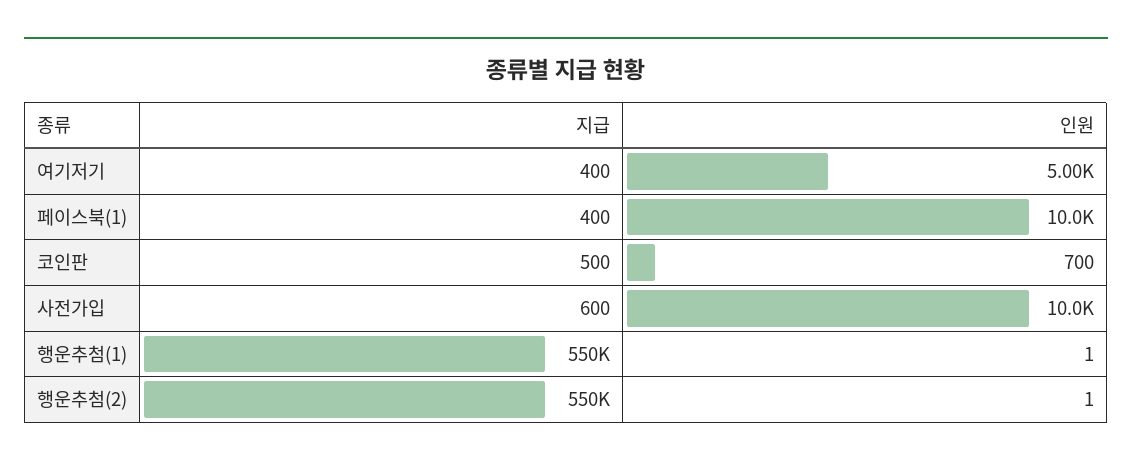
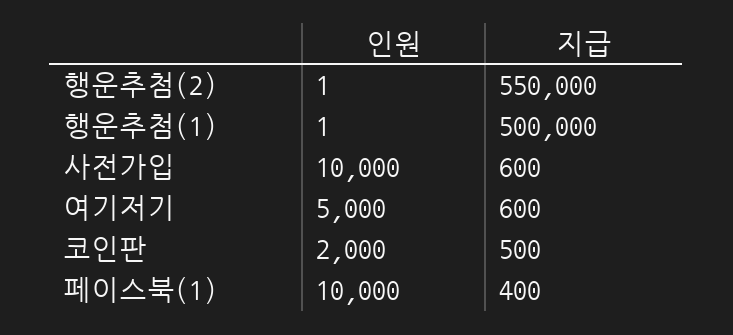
지급, 여기저기: 400 -> 600
인원, 코인판: 700 -> 2000
지급, 행운추첨(1): 550000 -> 500000

